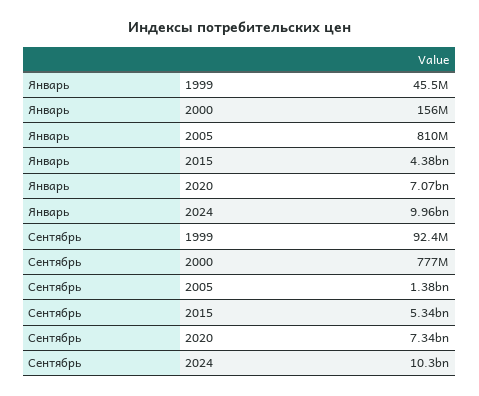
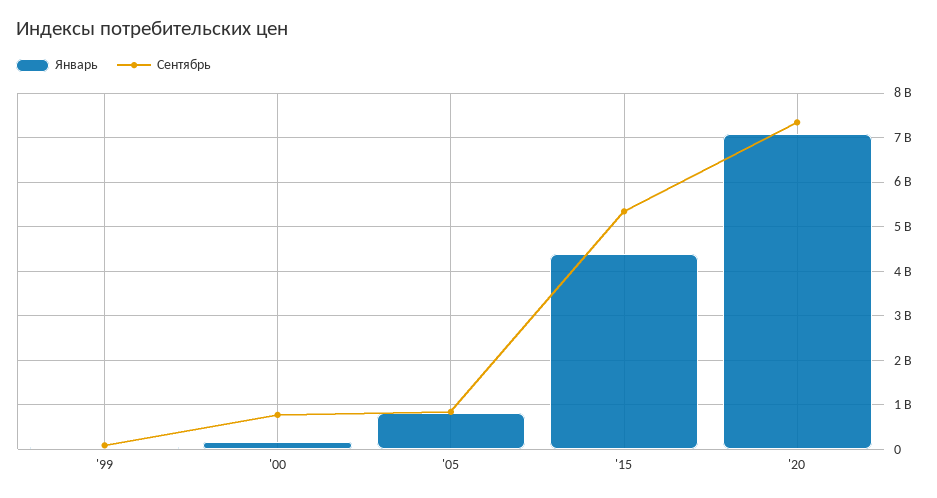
Январь, 2024: 9960000000 -> none
Сентябрь, 2005: 1380000000 -> 800000000
Сентябрь, 2024: 10300000000 -> none

